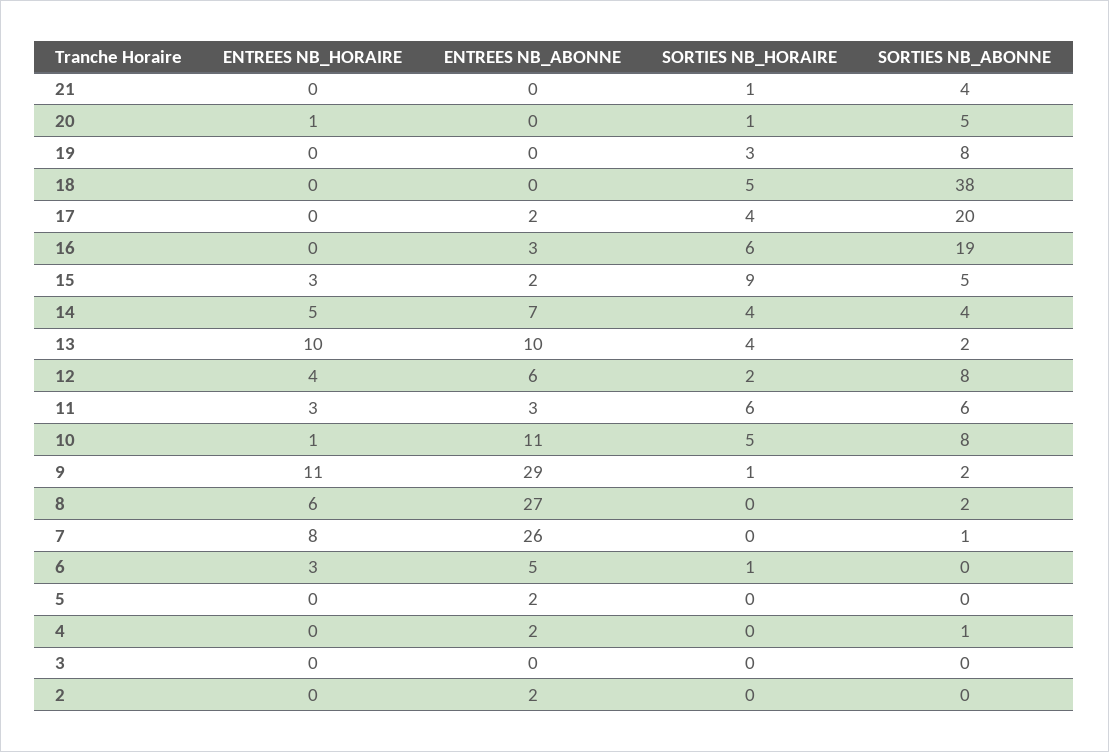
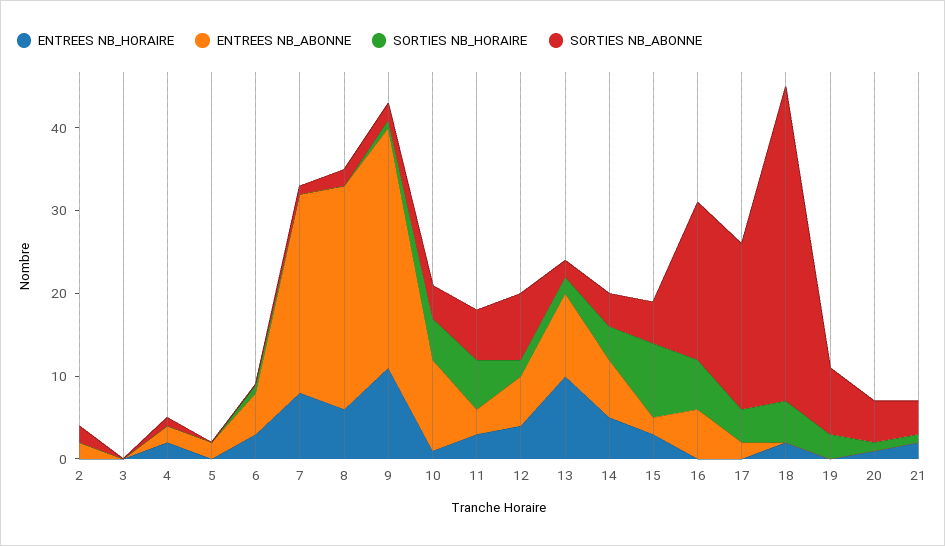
ENTREES NB_HORAIRE, 21: 0 -> 2
ENTREES NB_HORAIRE, 18: 0 -> 2
ENTREES NB_ABONNE, 16: 3 -> 6
SORTIES NB_HORAIRE, 13: 4 -> 2
SORTIES NB_ABONNE, 10: 8 -> 4
ENTREES NB_ABONNE, 7: 26 -> 24
ENTREES NB_HORAIRE, 4: 0 -> 2
SORTIES NB_ABONNE, 2: 0 -> 2

